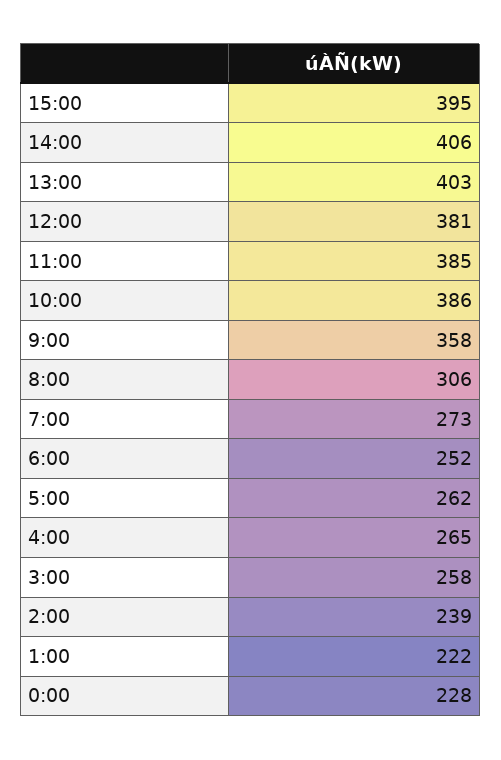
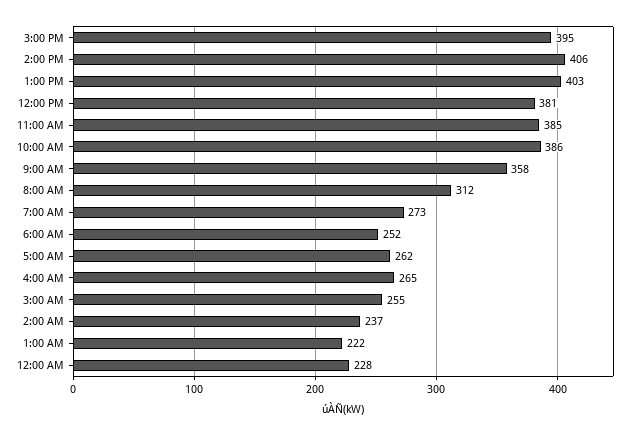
8:00: 306 -> 312
3:00: 258 -> 255
2:00: 239 -> 237

